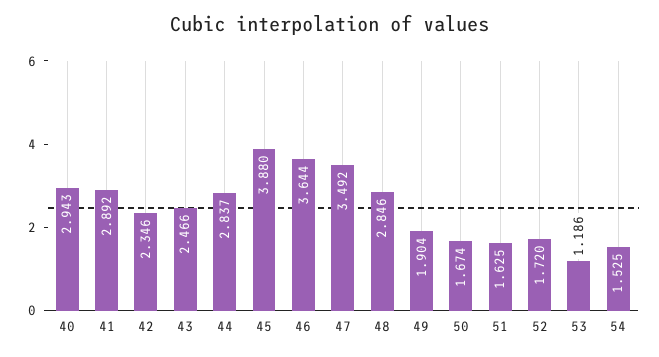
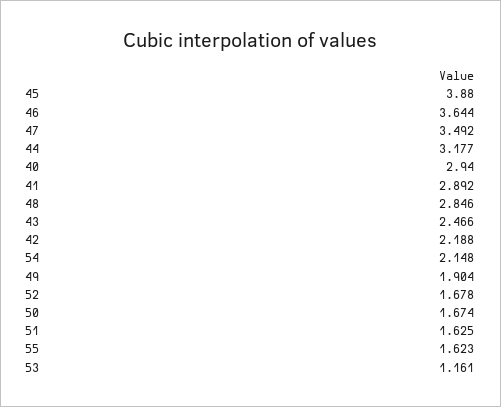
40: 2.943 -> 2.94
42: 2.346 -> 2.188
44: 2.837 -> 3.177
52: 1.72 -> 1.678
53: 1.186 -> 1.161
54: 1.525 -> 2.148
55: none -> 1.623

